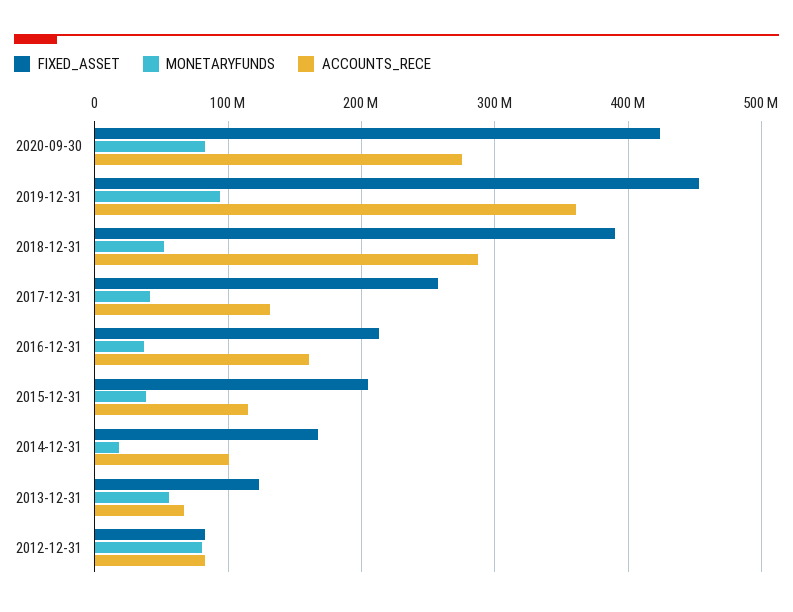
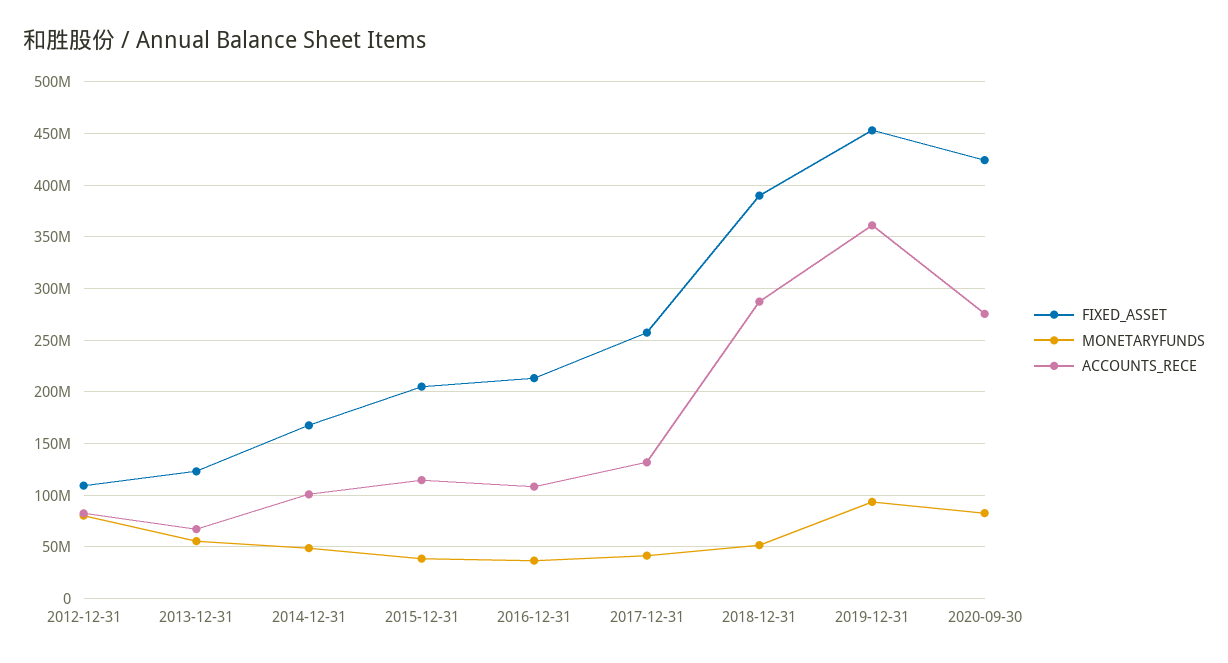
ACCOUNTS_RECE, 2016-12-31: 160000000 -> 110000000
MONETARYFUNDS, 2014-12-31: 20000000 -> 50000000
FIXED_ASSET, 2012-12-31: 80000000 -> 110000000

